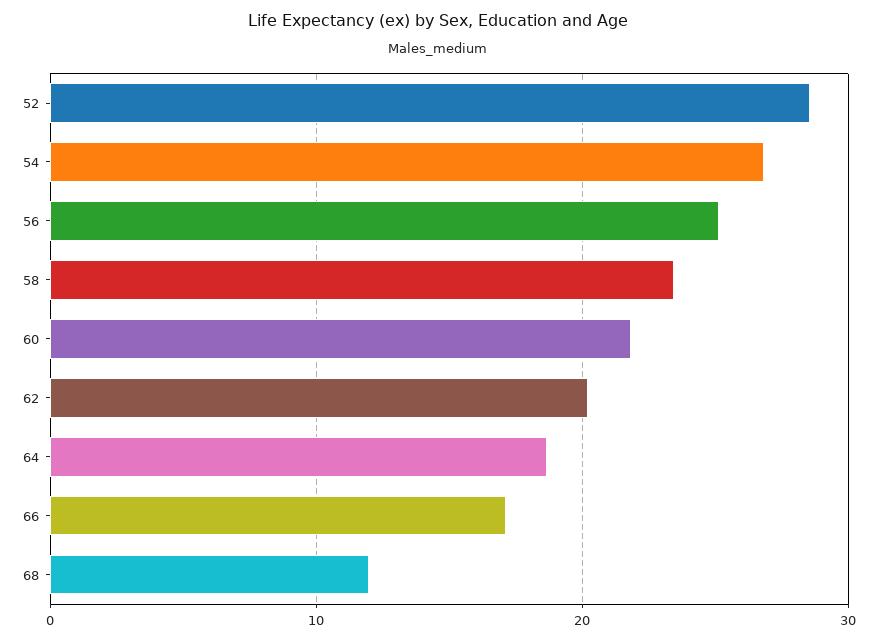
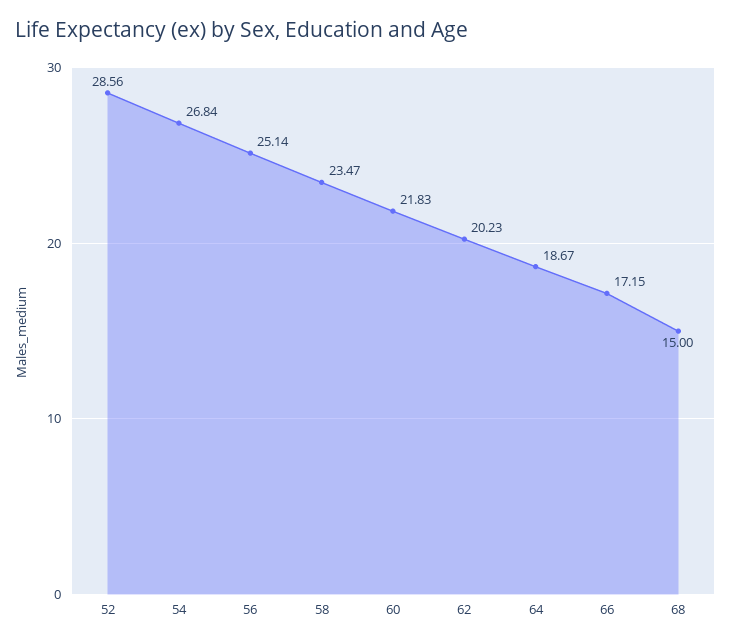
68: 12 -> 15

